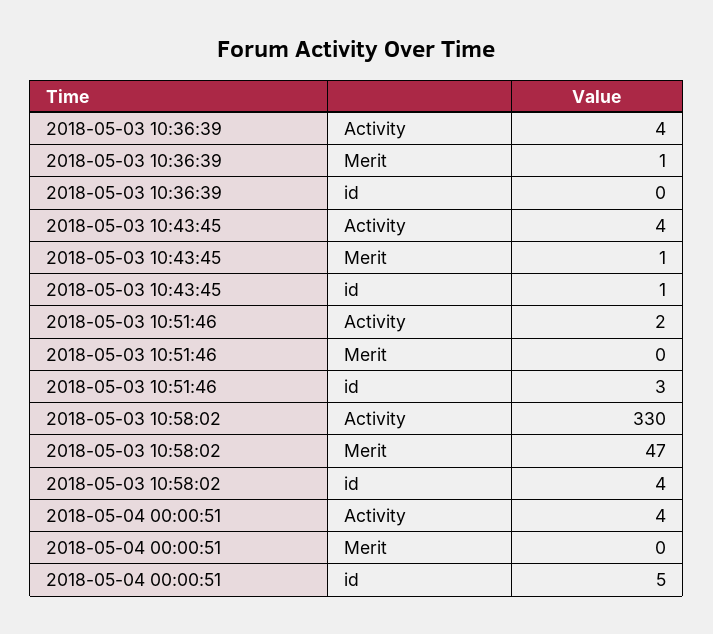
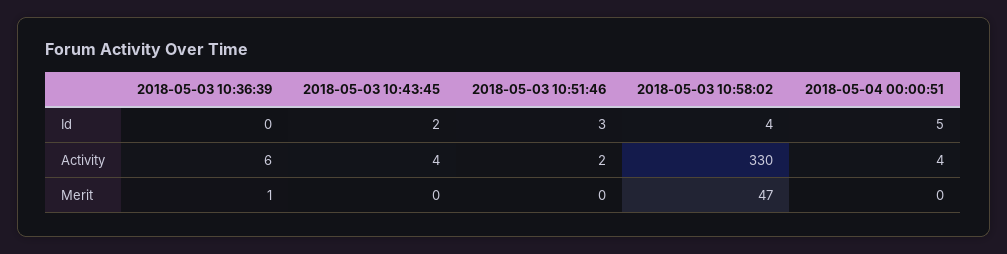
2018-05-03 10:36:39, Activity: 4 -> 6
2018-05-03 10:43:45, Merit: 1 -> 0
2018-05-03 10:43:45, id: 1 -> 2

